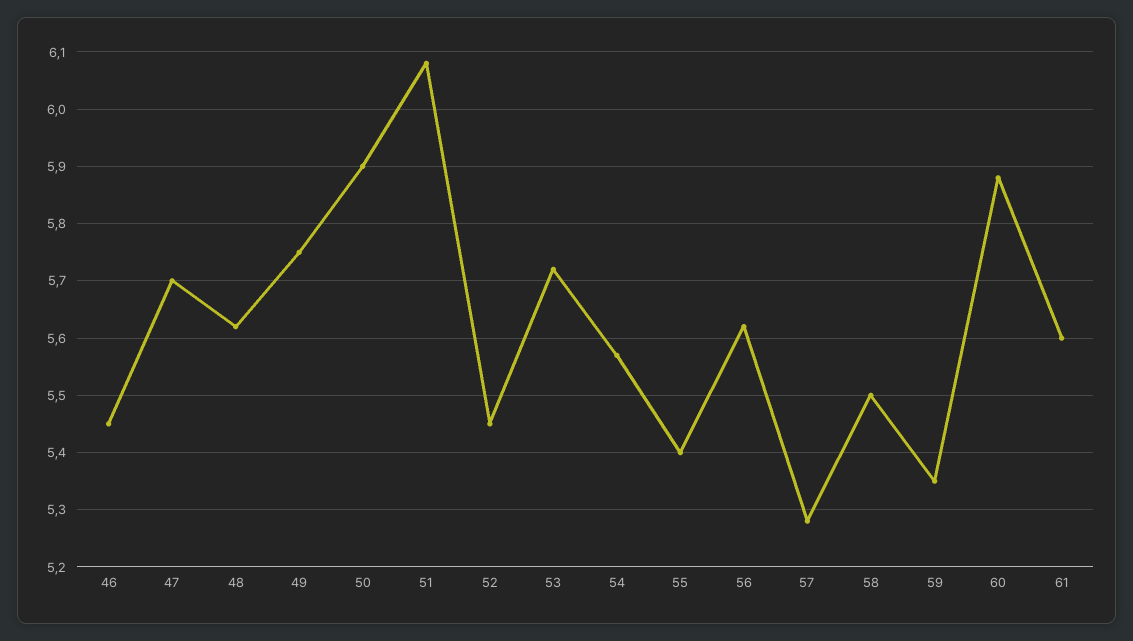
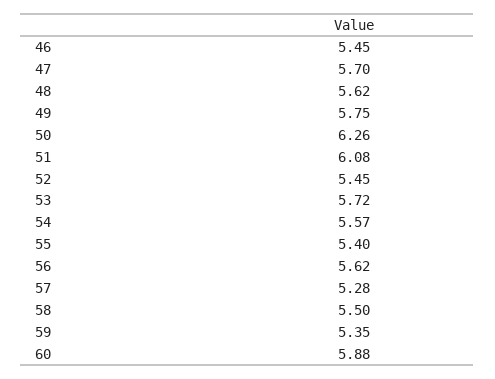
50: 5.9 -> 6.26
61: 5.6 -> none

